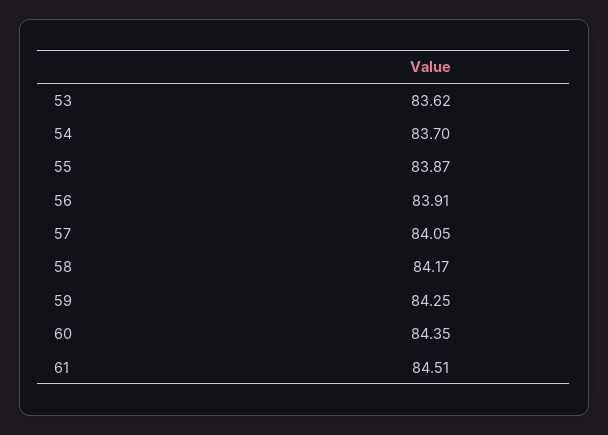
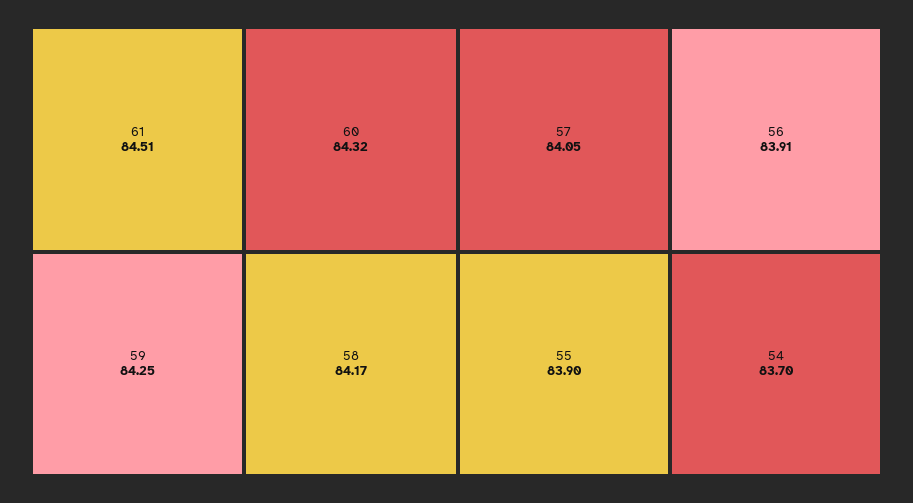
53: 83.62 -> none
55: 83.87 -> 83.9
60: 84.35 -> 84.32

